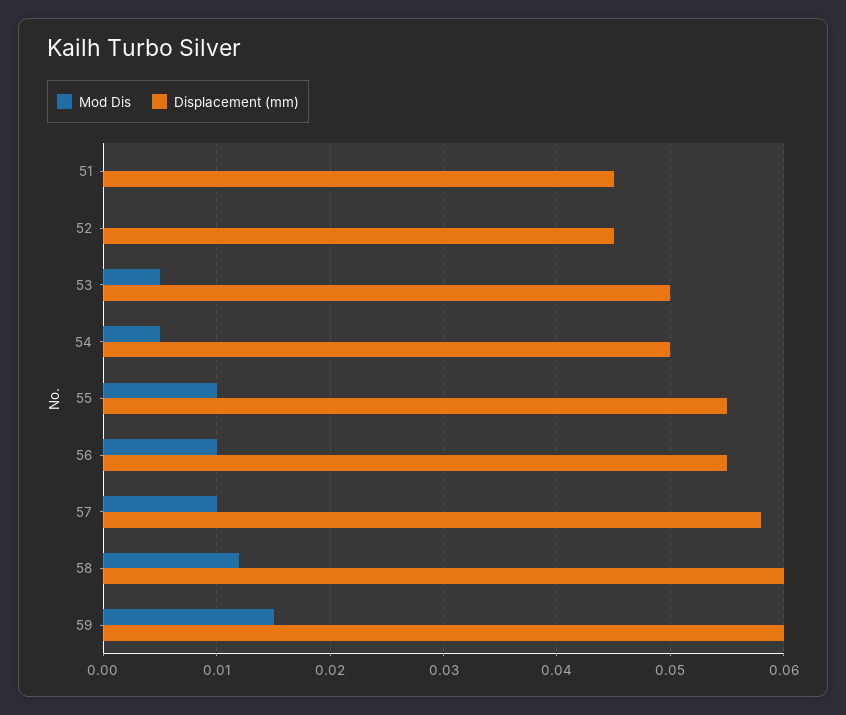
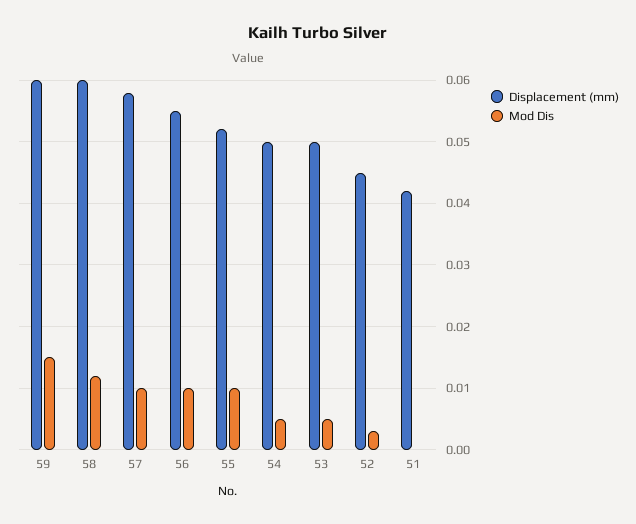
Displacement (mm), 51: 0.045 -> 0.042
Mod Dis, 52: 0 -> 0.003
Displacement (mm), 55: 0.055 -> 0.052

